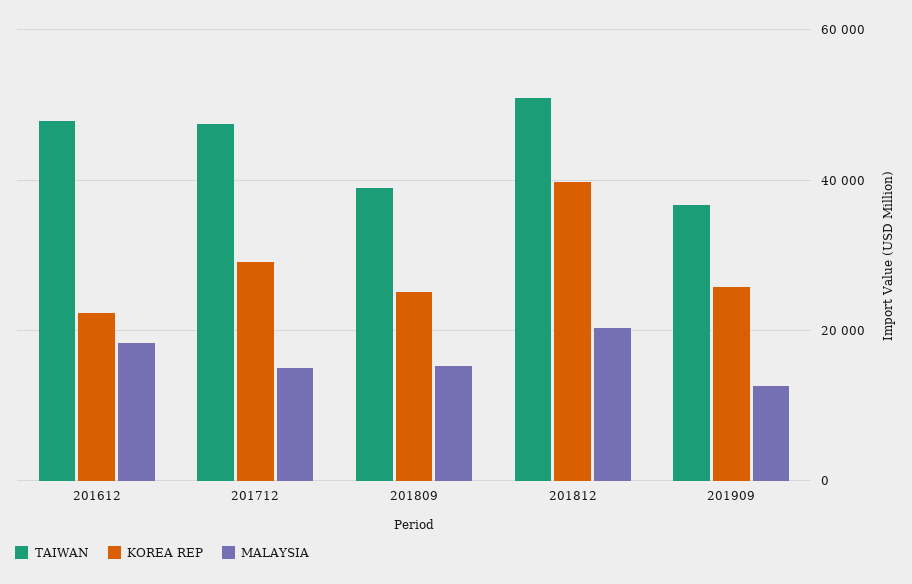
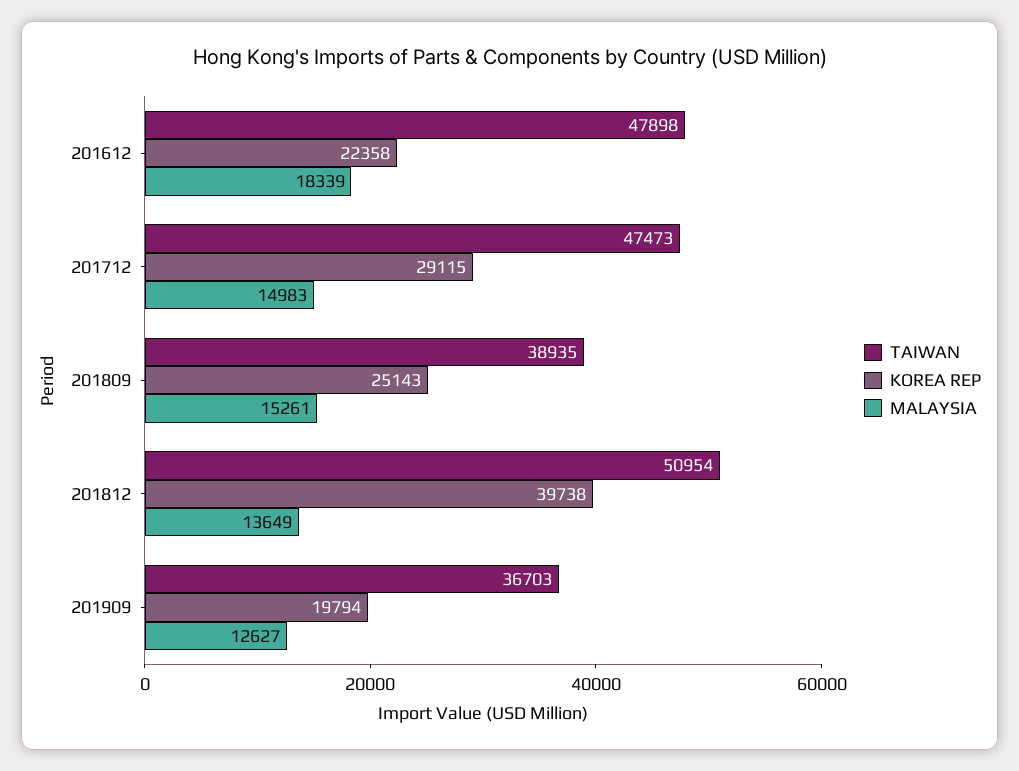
MALAYSIA, 201812: 20000 -> 13649
KOREA REP, 201909: 26000 -> 19794

